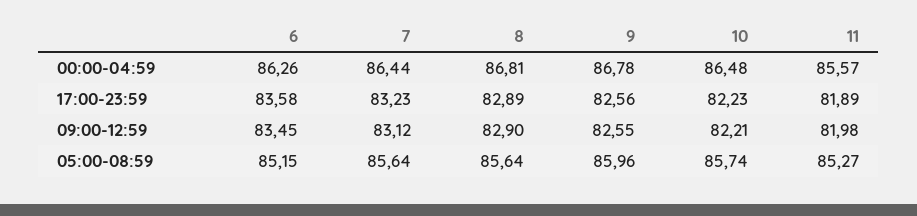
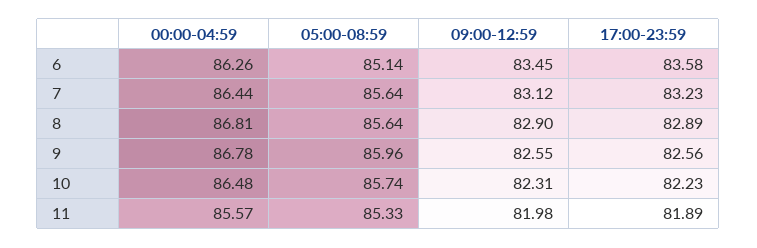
10, 09:00-12:59: 82.21 -> 82.31
6, 05:00-08:59: 85.15 -> 85.14
11, 05:00-08:59: 85.27 -> 85.33

